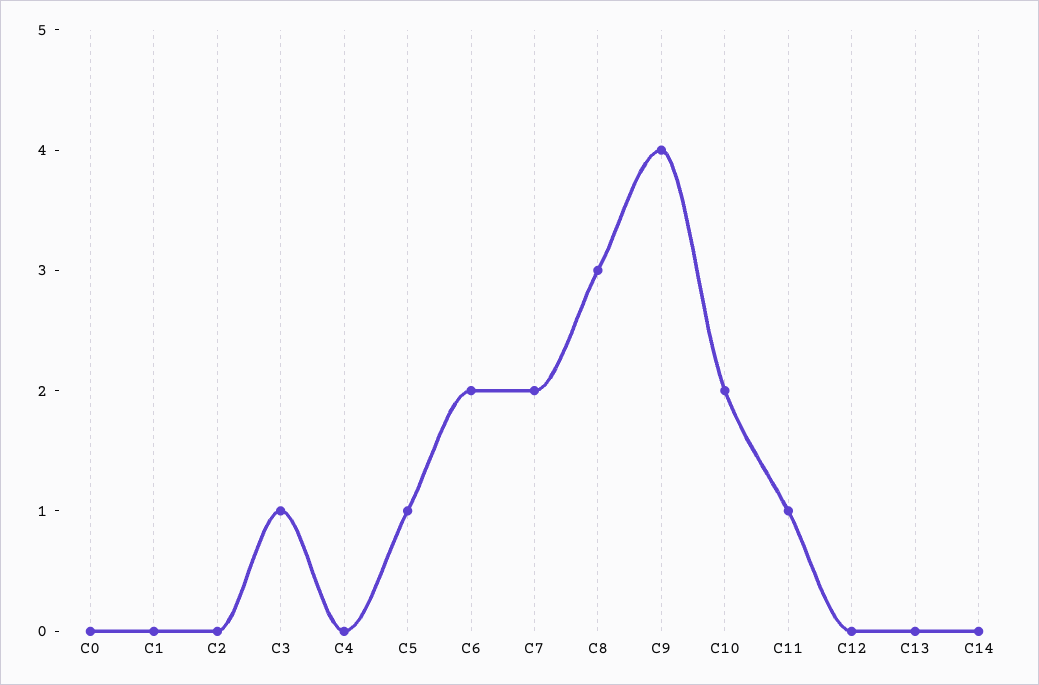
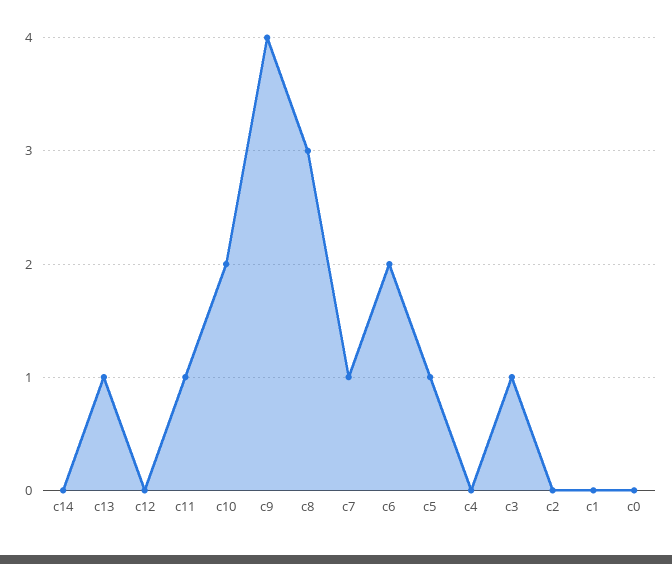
C7: 2 -> 1
C13: 0 -> 1

